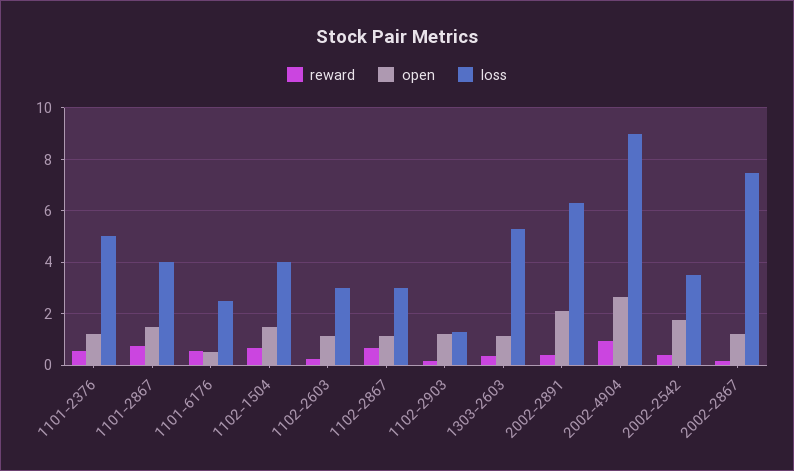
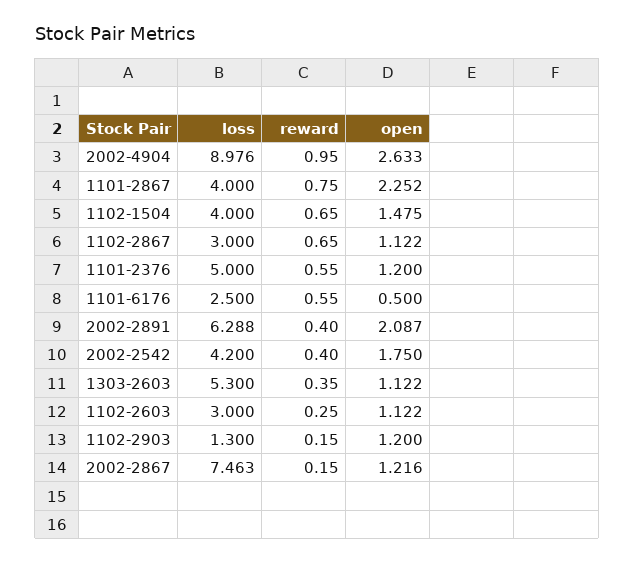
open, 1101-2867: 1.5 -> 2.252
loss, 2002-2542: 3.5 -> 4.2

